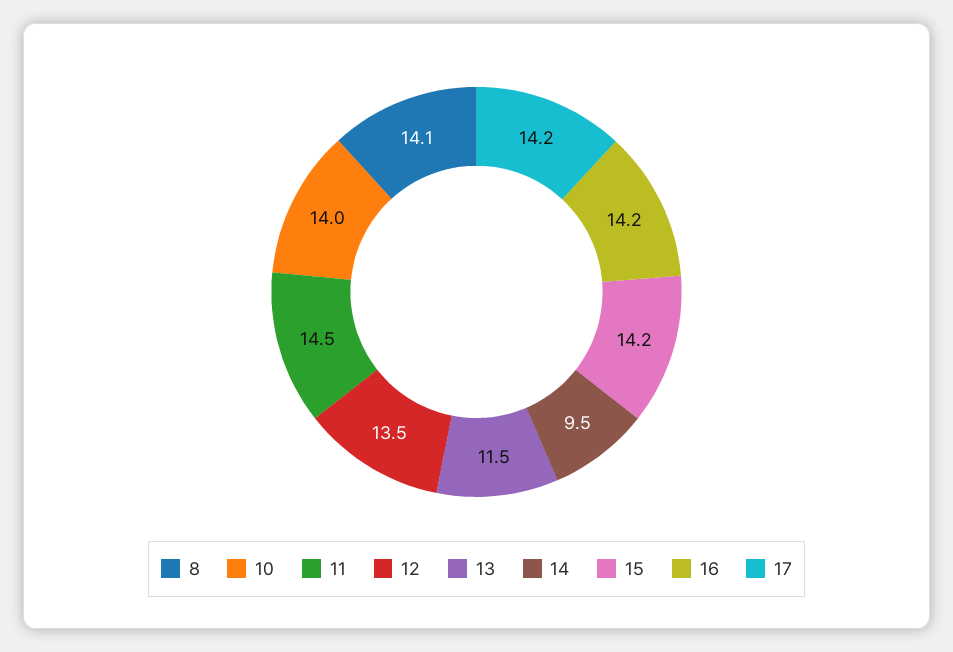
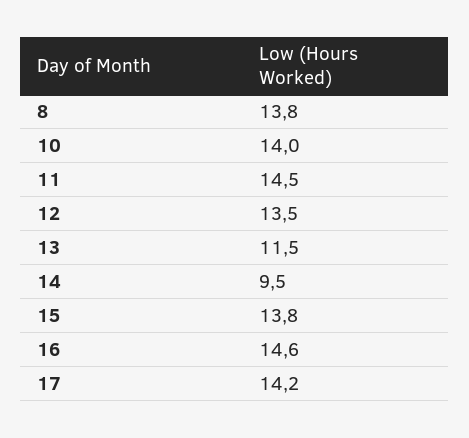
8: 14.1 -> 13.8
15: 14.2 -> 13.8
16: 14.2 -> 14.6

